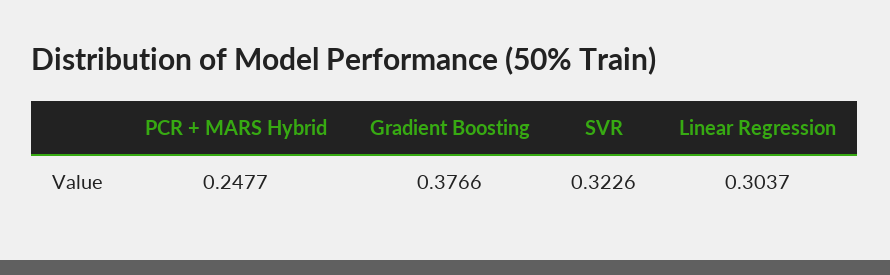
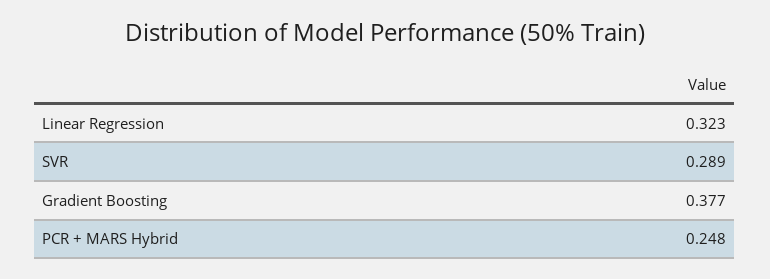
SVR: 0.3226 -> 0.289
Linear Regression: 0.3037 -> 0.323

